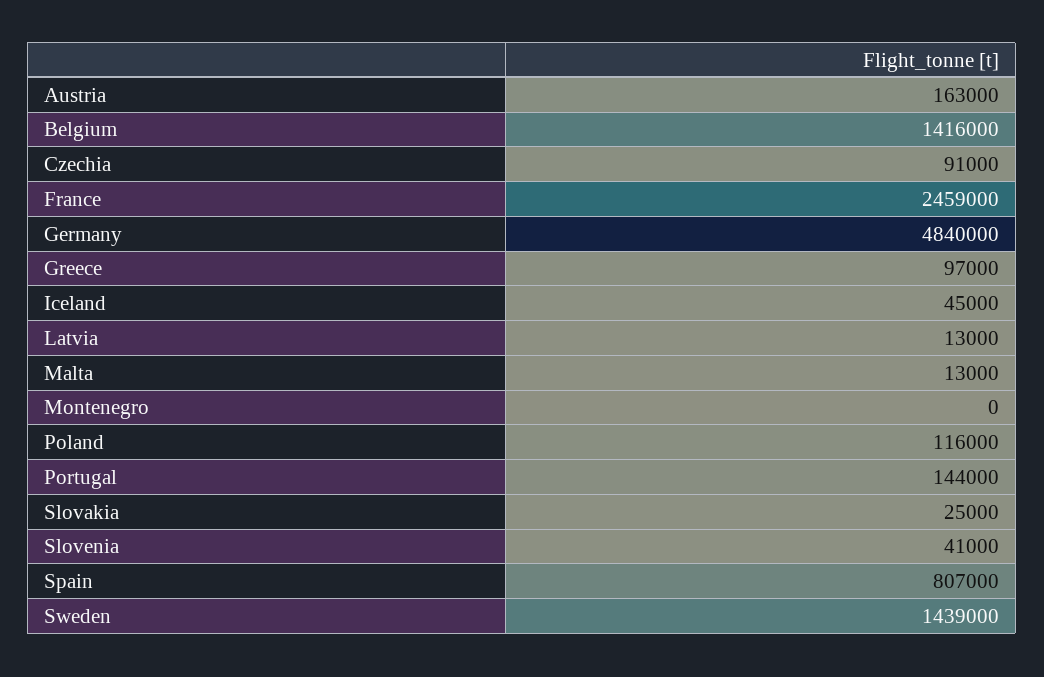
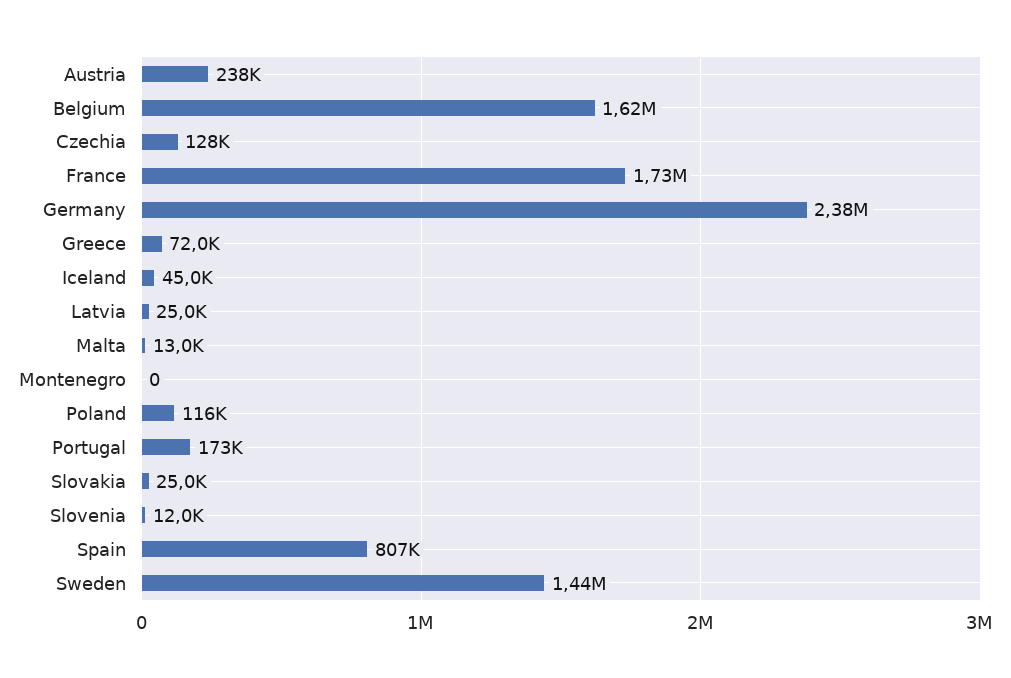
Austria: 163000 -> 238000
Belgium: 1416000 -> 1620000
Czechia: 91000 -> 128000
France: 2459000 -> 1730000
Germany: 4840000 -> 2380000
Greece: 97000 -> 72000
Latvia: 13000 -> 25000
Portugal: 144000 -> 173000
Slovenia: 41000 -> 12000

